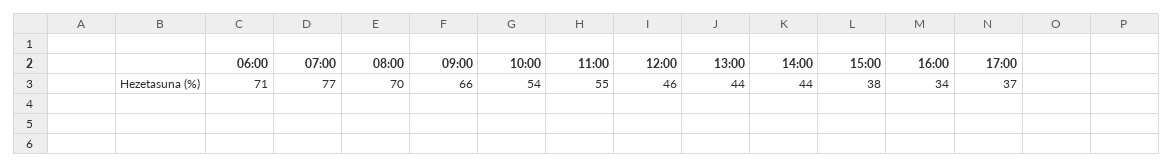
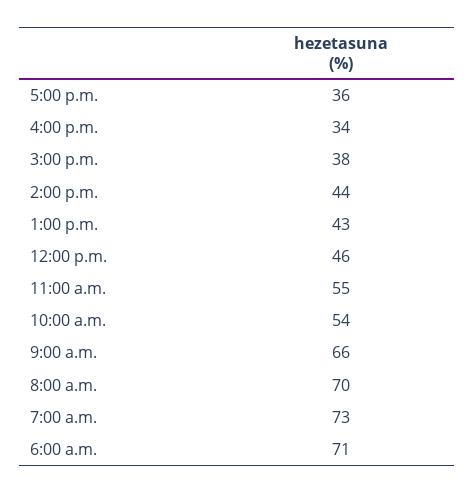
07:00: 77 -> 73
13:00: 44 -> 43
17:00: 37 -> 36

